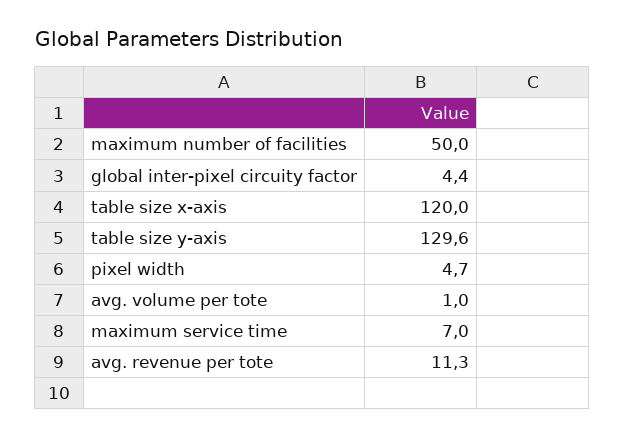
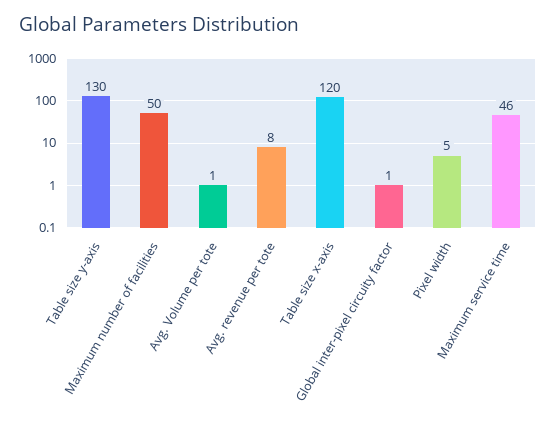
global inter-pixel circuity factor: 4.4 -> 1
maximum service time: 7 -> 46
avg. revenue per tote: 11.3 -> 8

